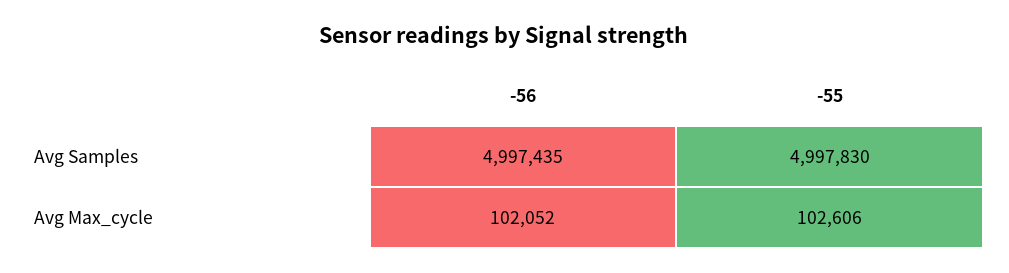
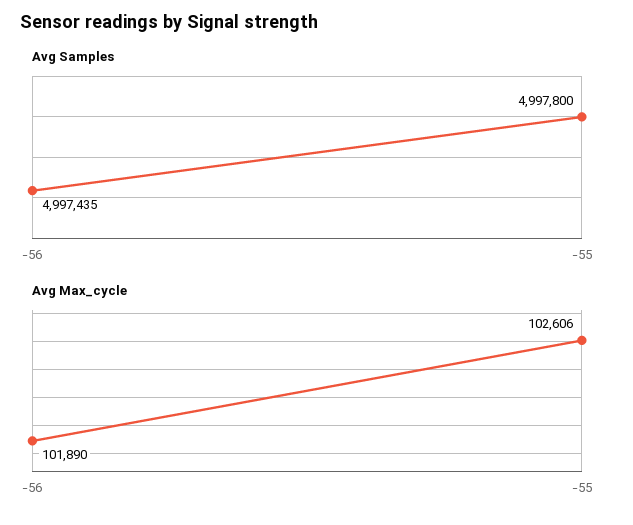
Avg Samples, -55: 4997830 -> 4997800
Avg Max_cycle, -56: 102052 -> 101890

